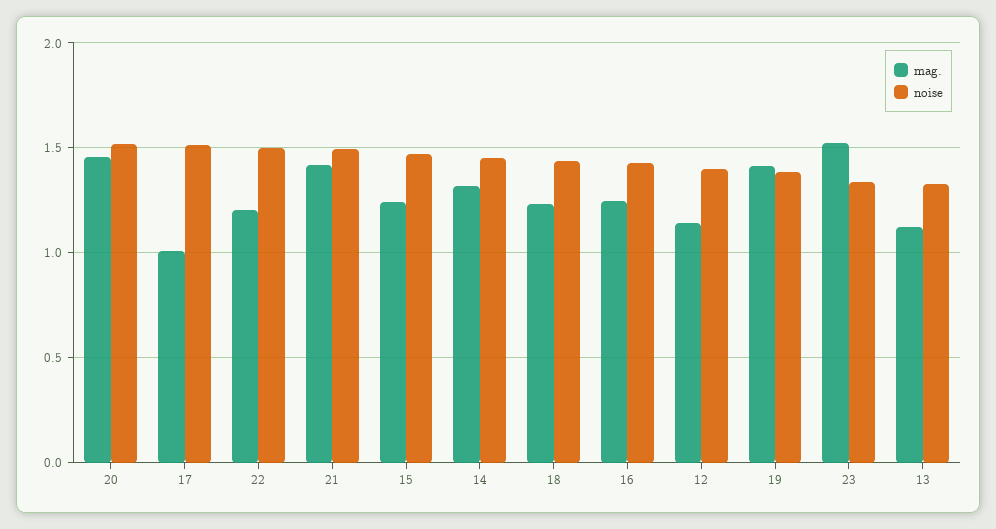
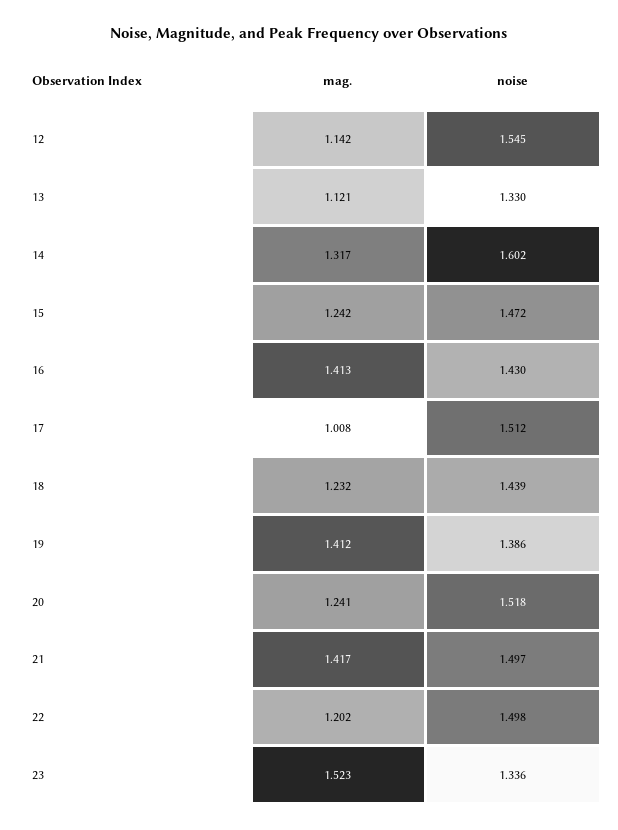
mag., 20: 1.45 -> 1.241
noise, 14: 1.45 -> 1.602
mag., 16: 1.25 -> 1.413
noise, 12: 1.4 -> 1.545

